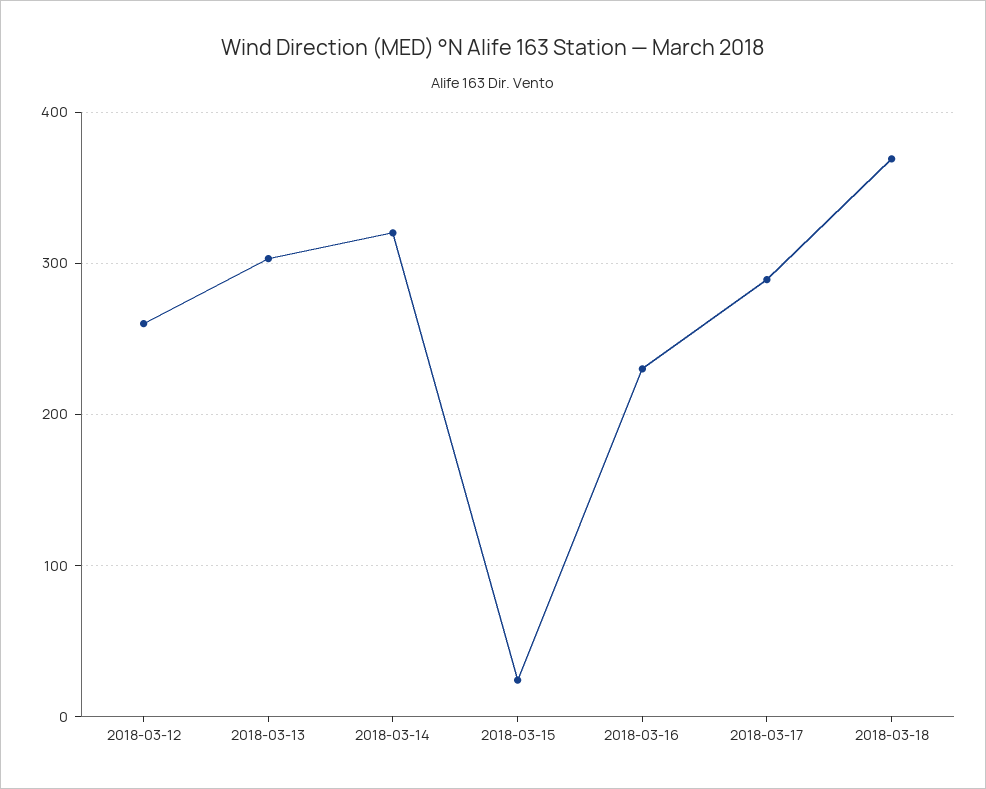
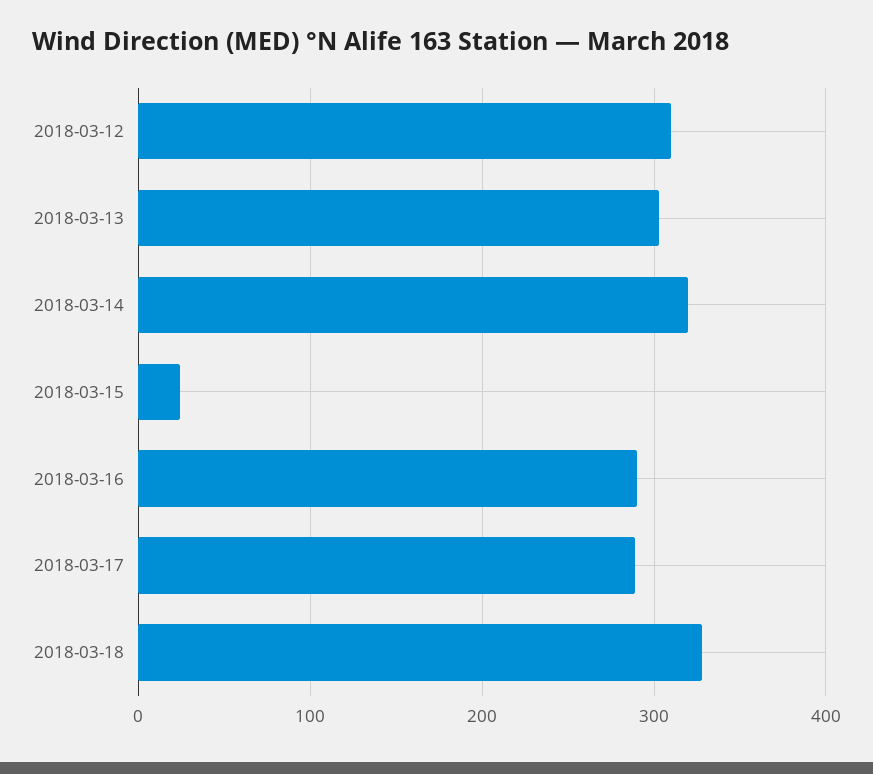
2018-03-12: 260 -> 310
2018-03-16: 230 -> 290
2018-03-18: 370 -> 330

